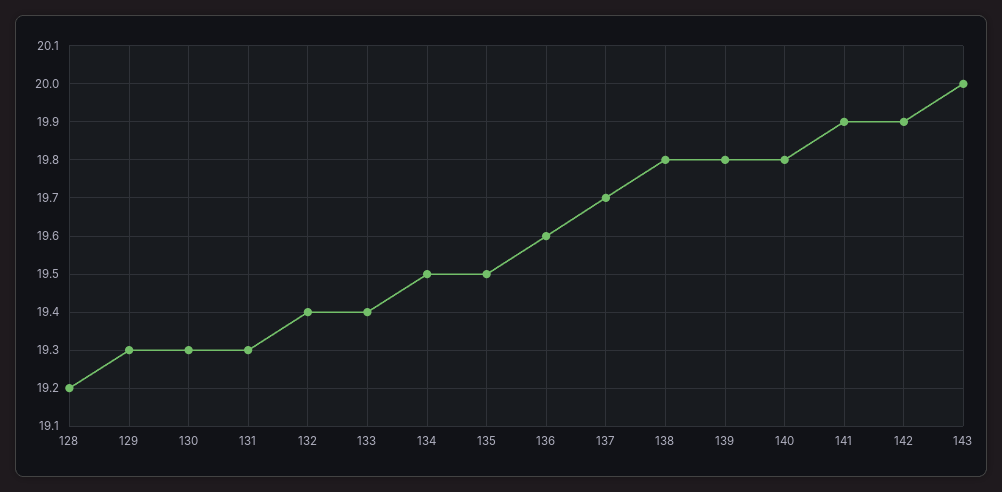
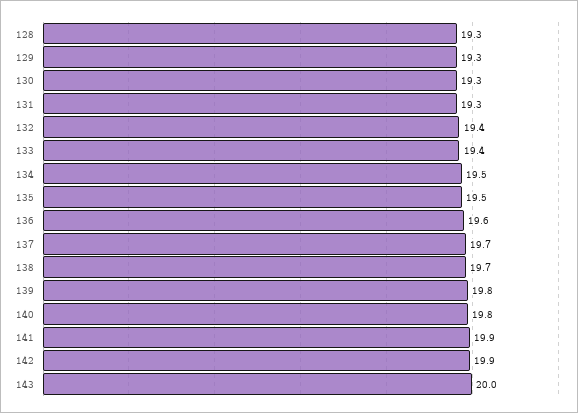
128: 19.2 -> 19.3
138: 19.8 -> 19.7

